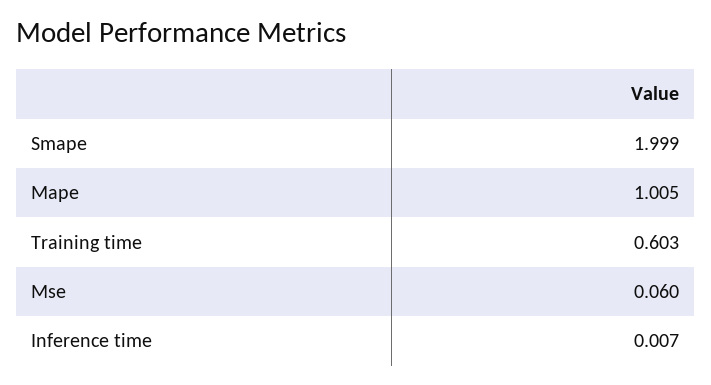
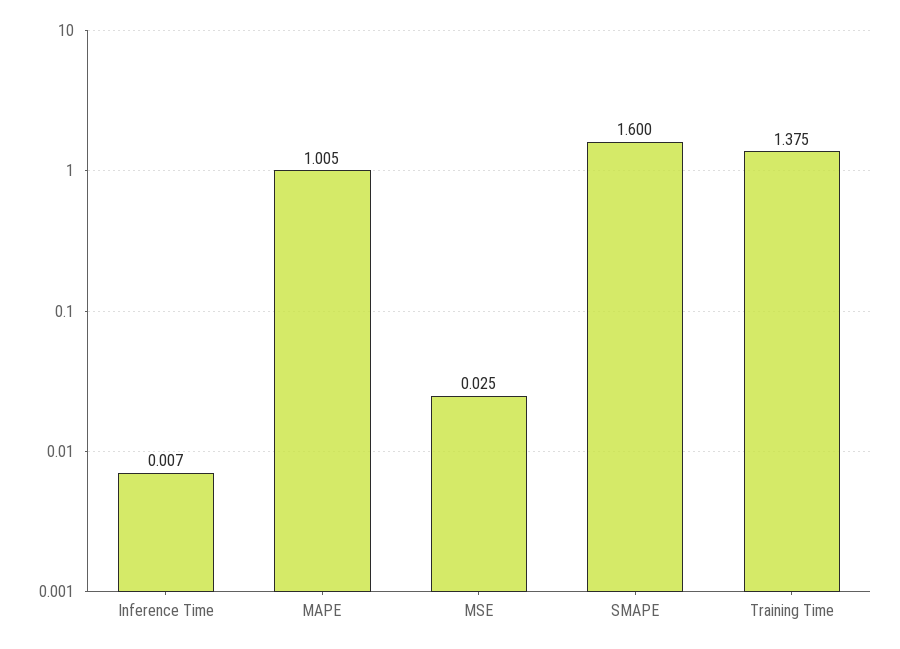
Smape: 1.999 -> 1.6
Training time: 0.603 -> 1.375
Mse: 0.06 -> 0.025

